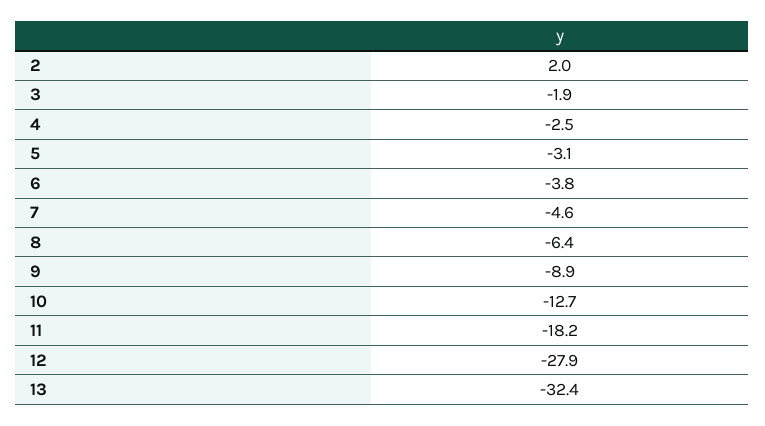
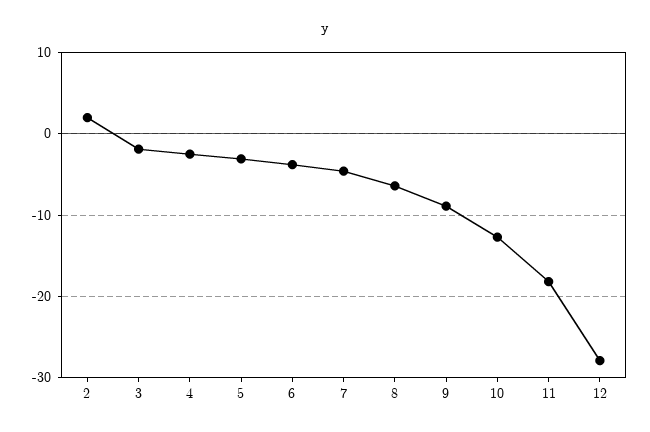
13: -32.4 -> none

